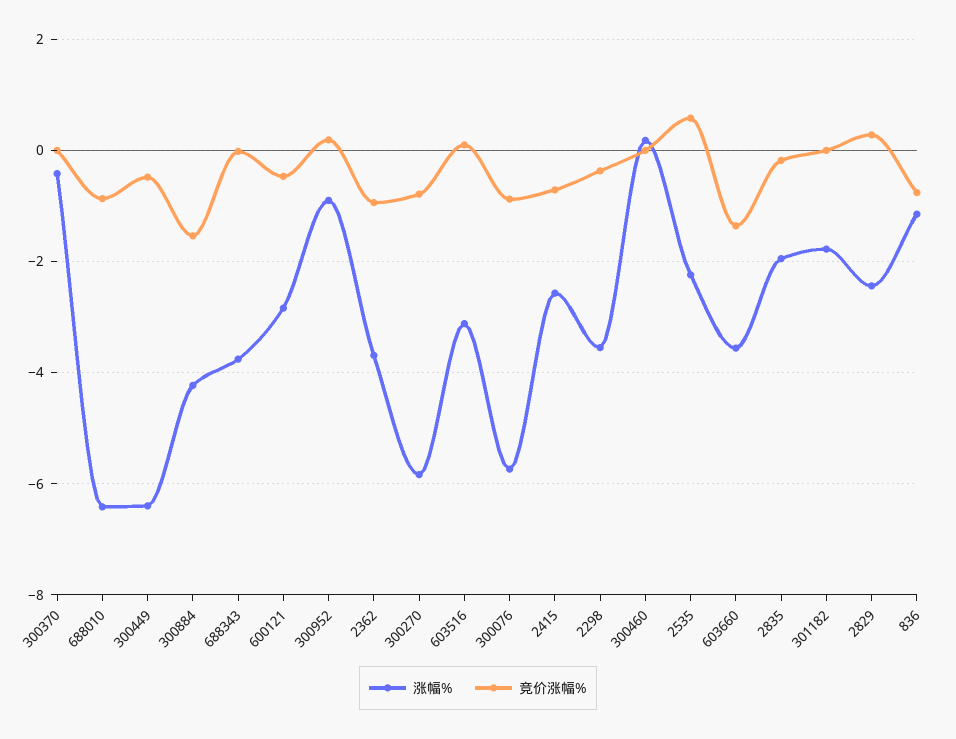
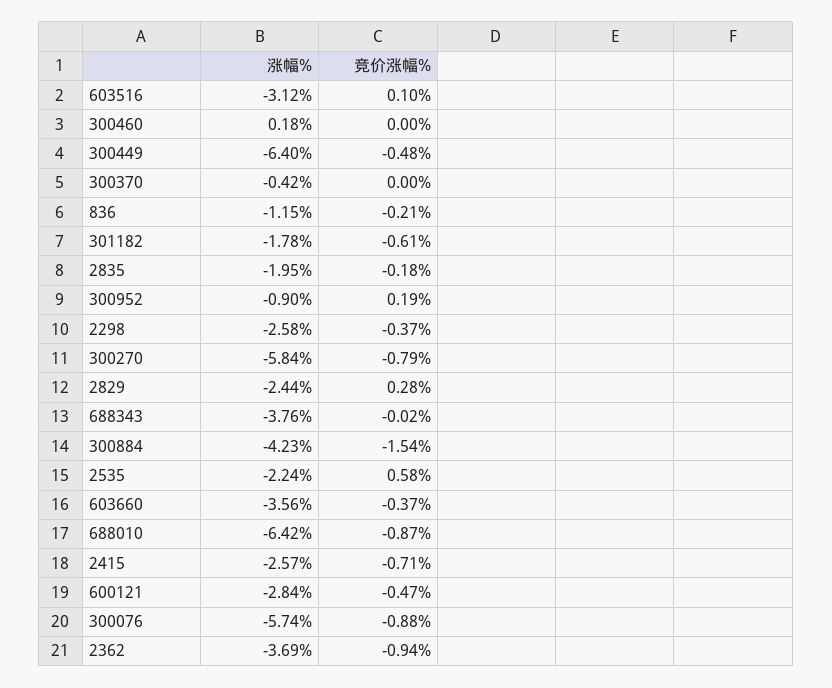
涨幅%, 2298: -3.6 -> -2.58
竞价涨幅%, 603660: -1.4 -> -0.37
竞价涨幅%, 301182: 0 -> -0.61
竞价涨幅%, 836: -0.8 -> -0.21

